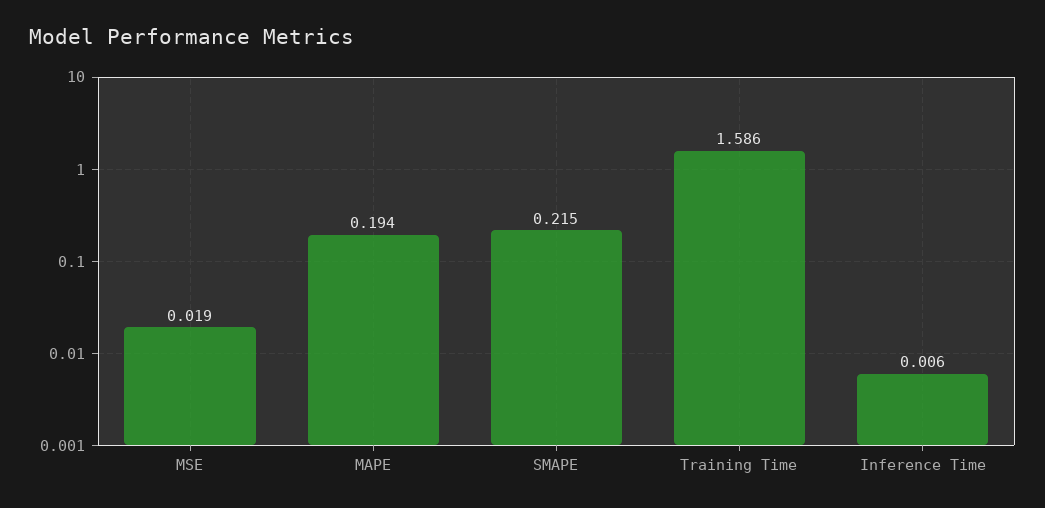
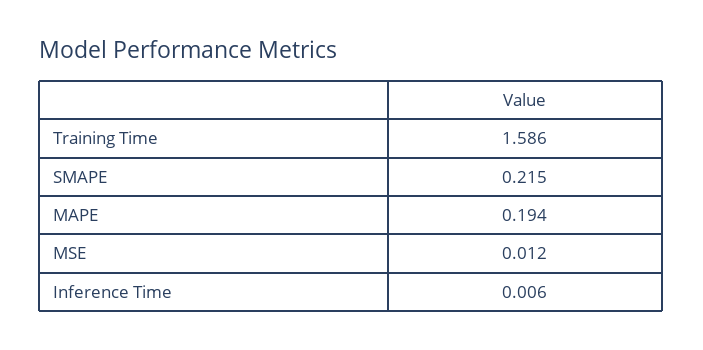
MSE: 0.019 -> 0.012

